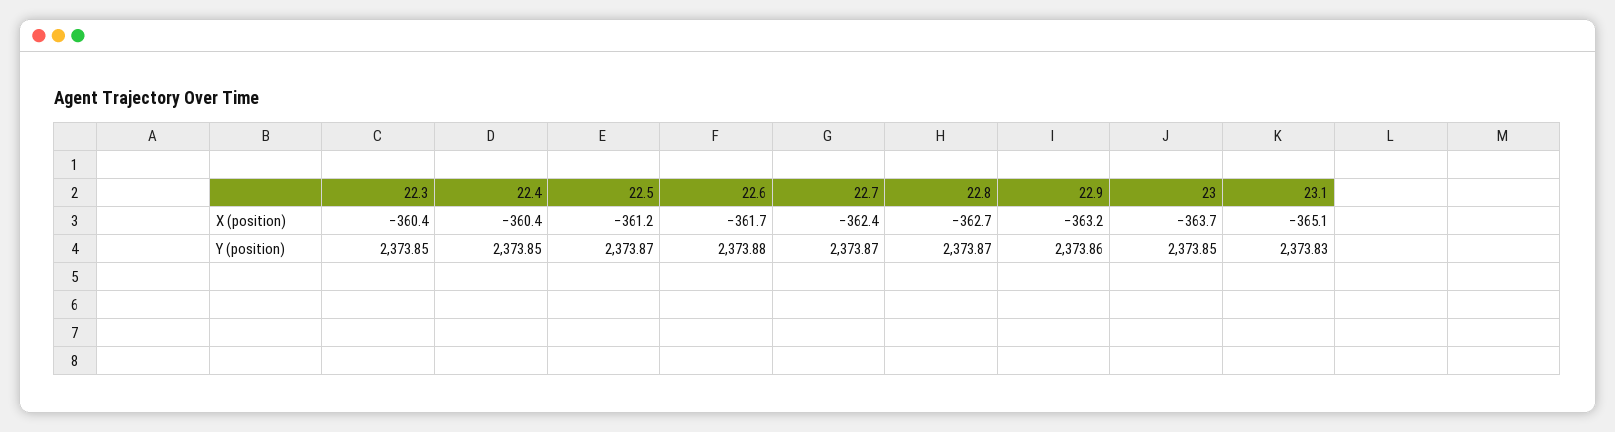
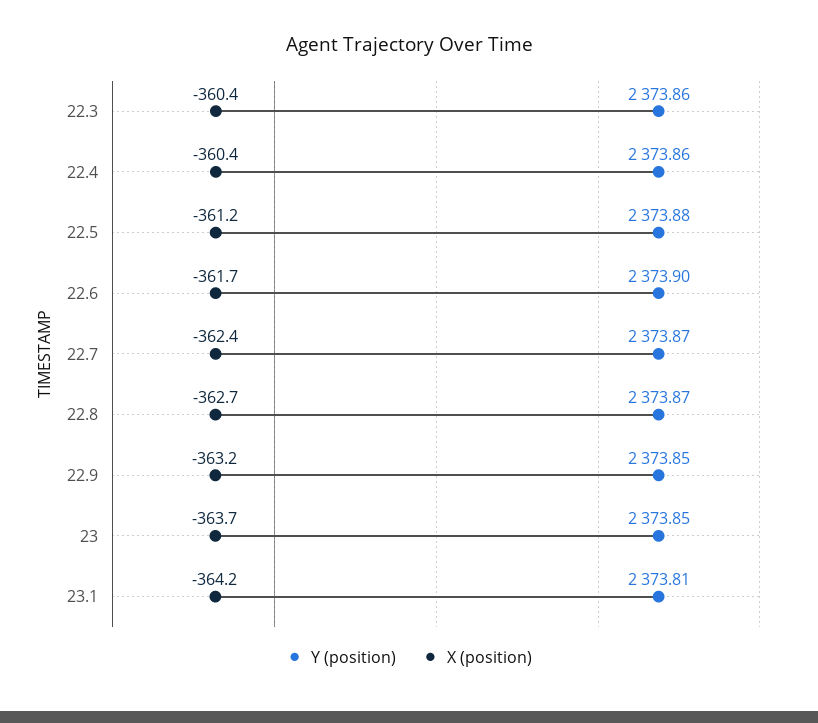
X (position), 23.1: -365.1 -> -364.2
Y (position), 22.3: 2373.85 -> 2373.86
Y (position), 22.4: 2373.85 -> 2373.86
Y (position), 22.5: 2373.87 -> 2373.88
Y (position), 22.6: 2373.88 -> 2373.9
Y (position), 22.9: 2373.86 -> 2373.85
Y (position), 23.1: 2373.83 -> 2373.81

